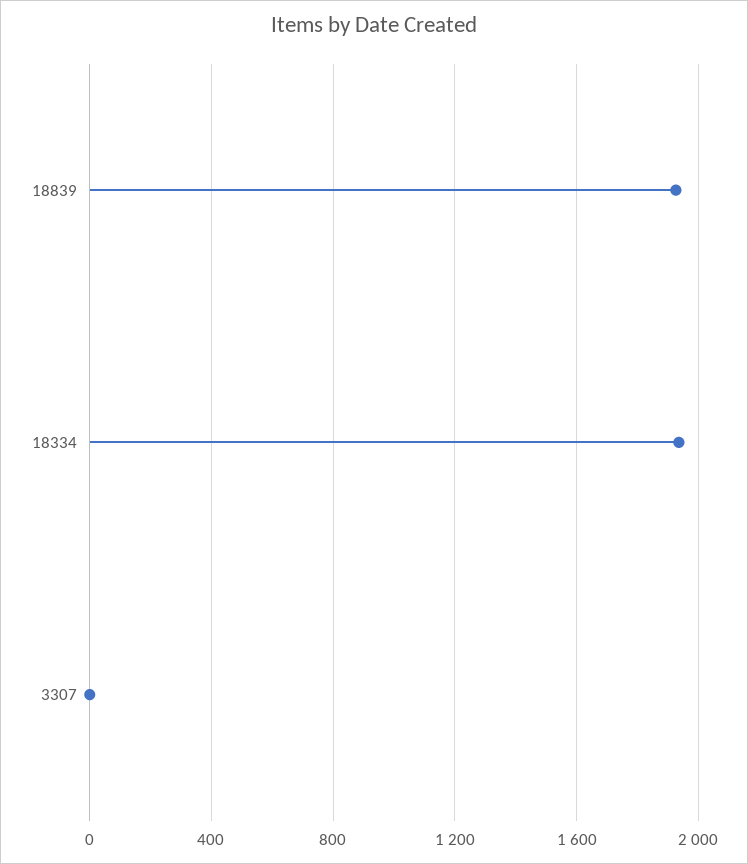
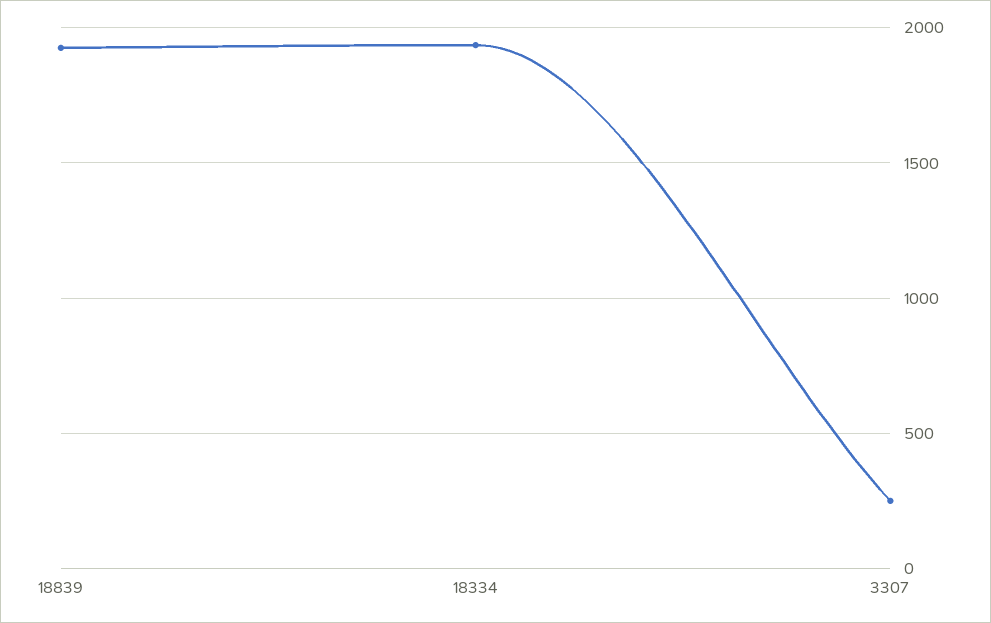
3307: 0 -> 250

